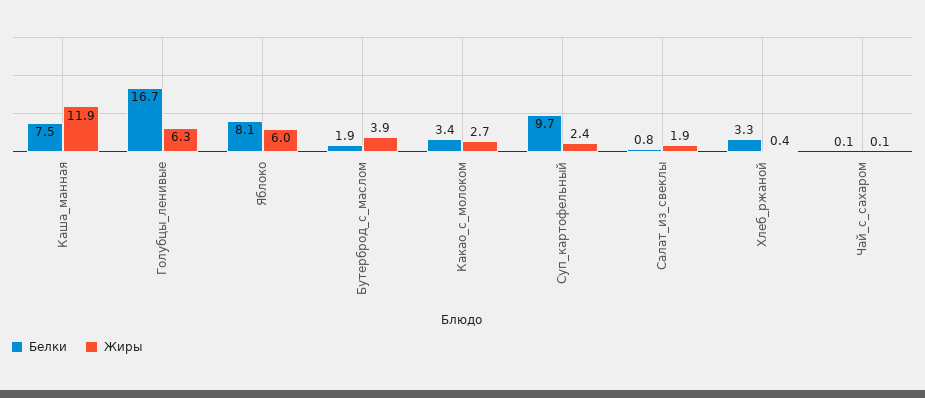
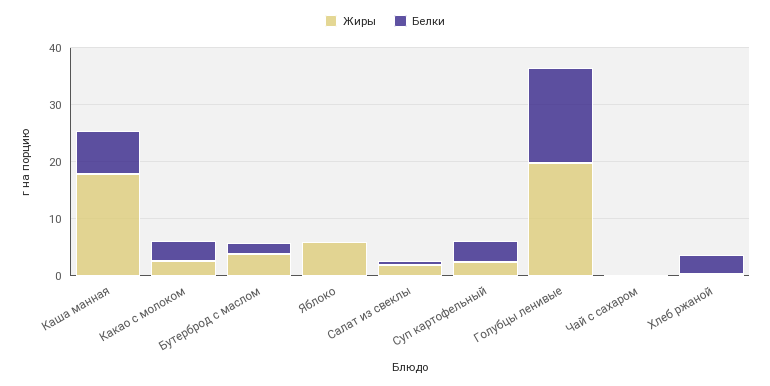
Жиры, Каша_манная: 11.9 -> 18
Жиры, Голубцы_ленивые: 6.3 -> 20
Белки, Яблоко: 8.1 -> 0
Белки, Суп_картофельный: 9.7 -> 4

